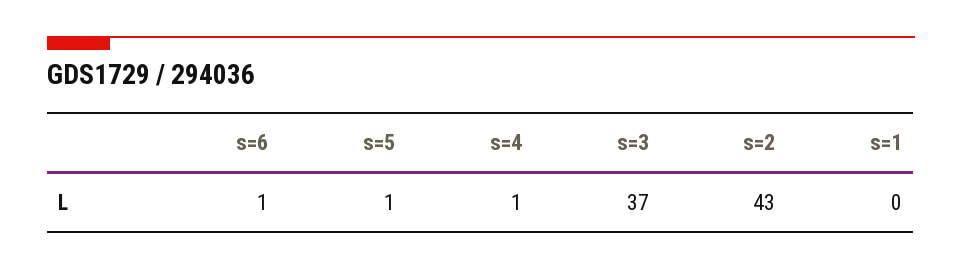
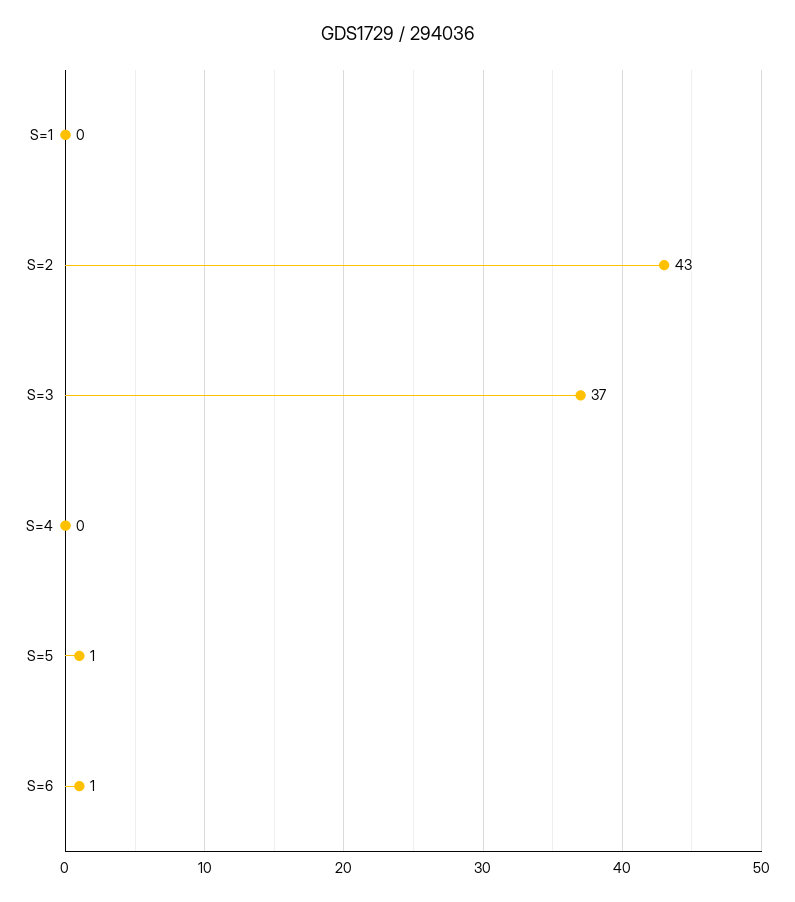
s=4: 1 -> 0

